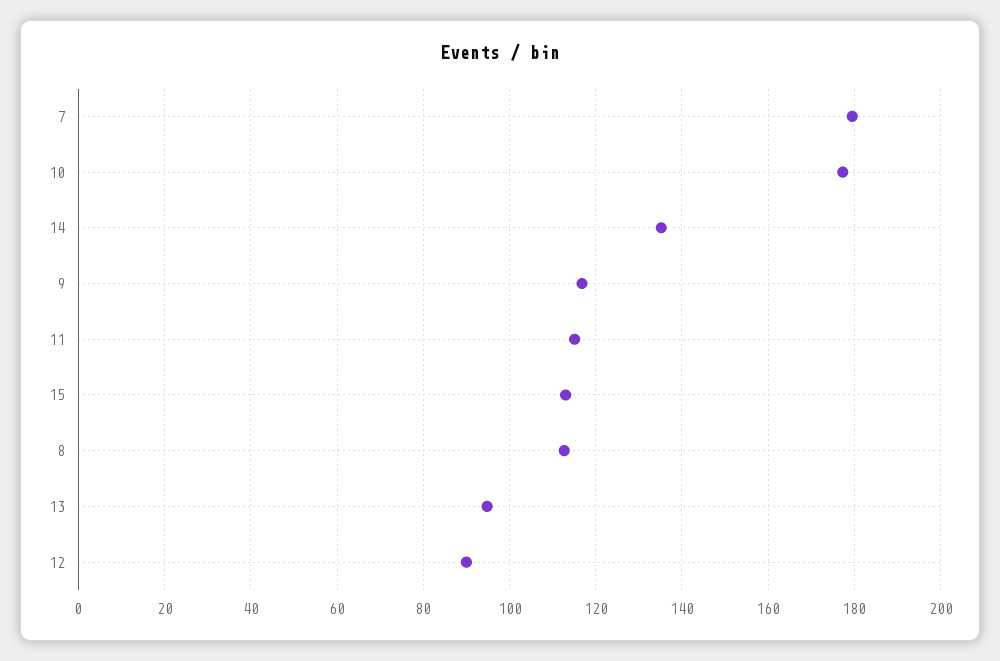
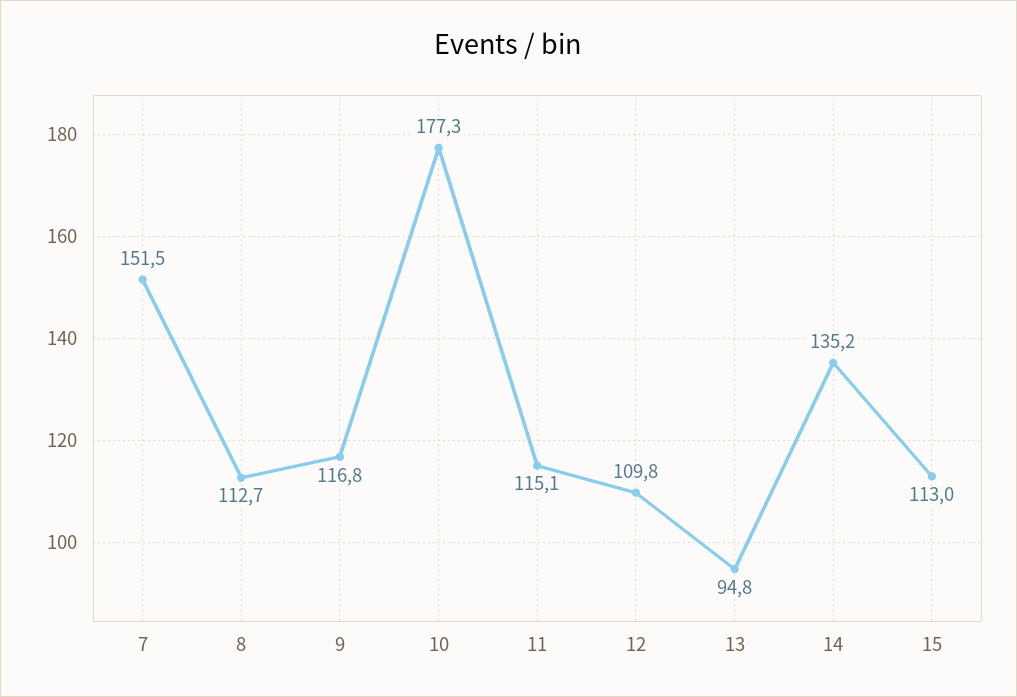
7: 180 -> 151.5
12: 90 -> 109.8

